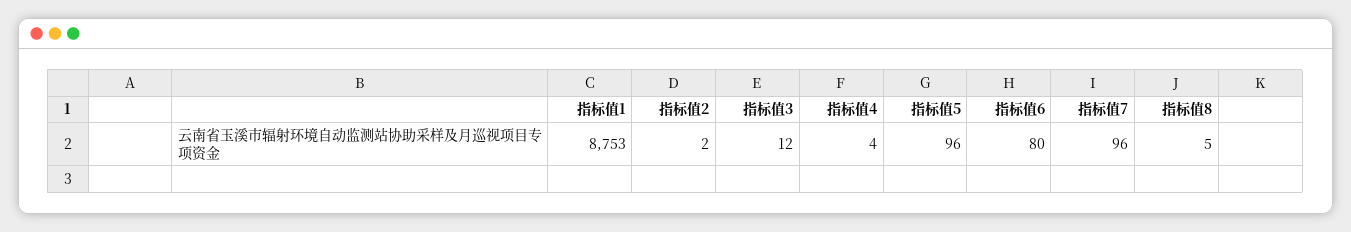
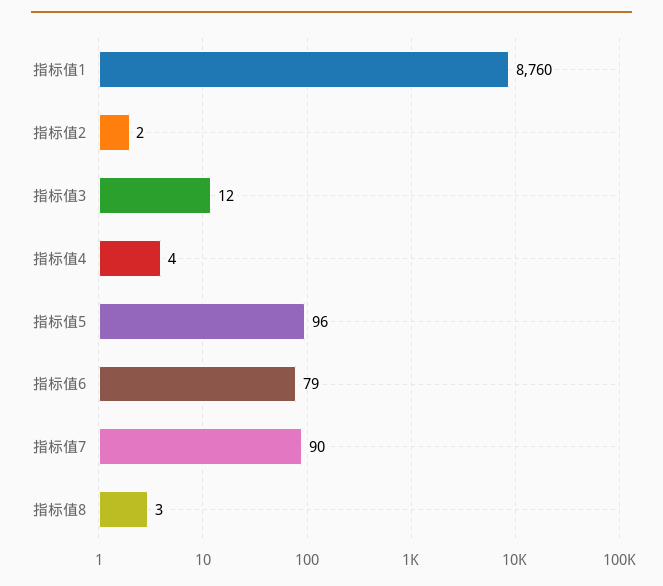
指标值1: 8753 -> 8760
指标值6: 80 -> 79
指标值7: 96 -> 90
指标值8: 5 -> 3

